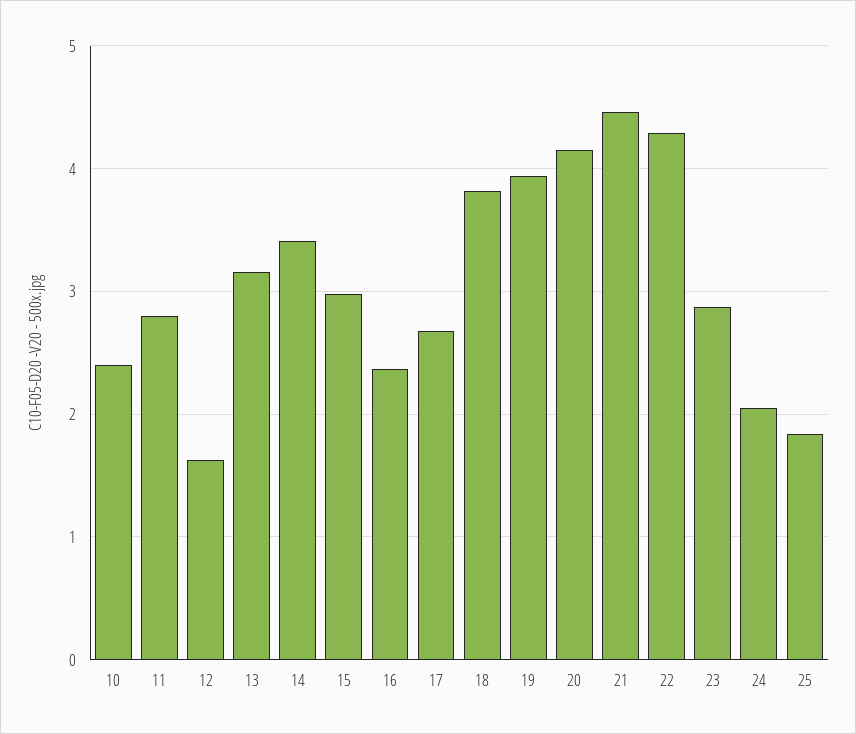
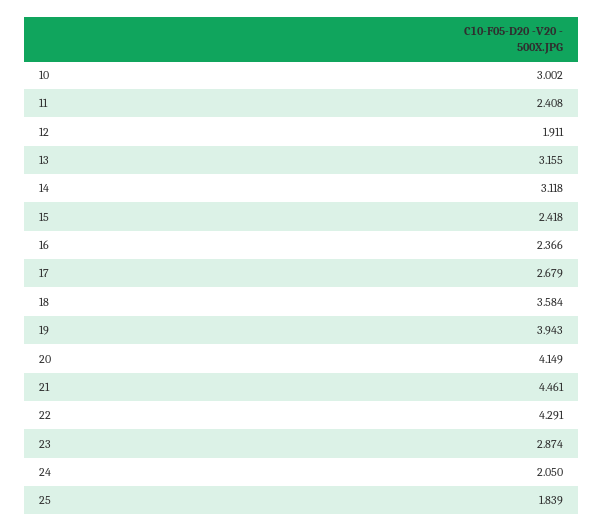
10: 2.4 -> 3.002
11: 2.8 -> 2.408
12: 1.6 -> 1.911
14: 3.4 -> 3.118
15: 3 -> 2.418
18: 3.8 -> 3.584

